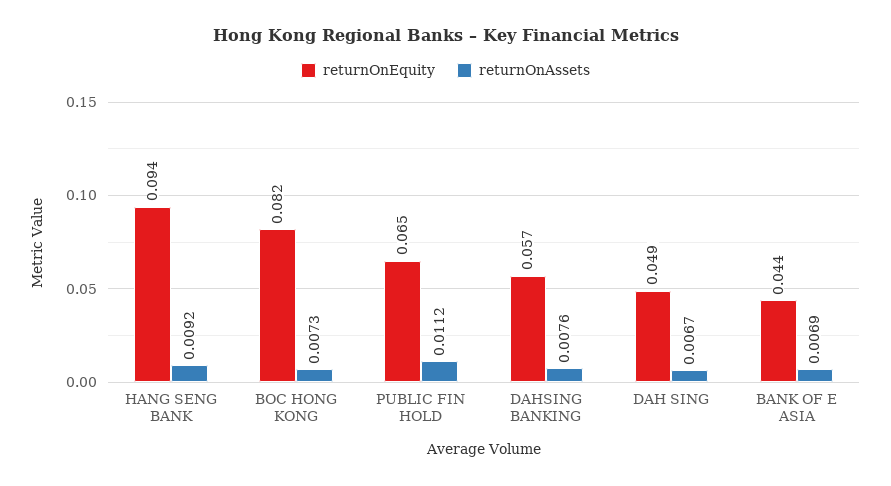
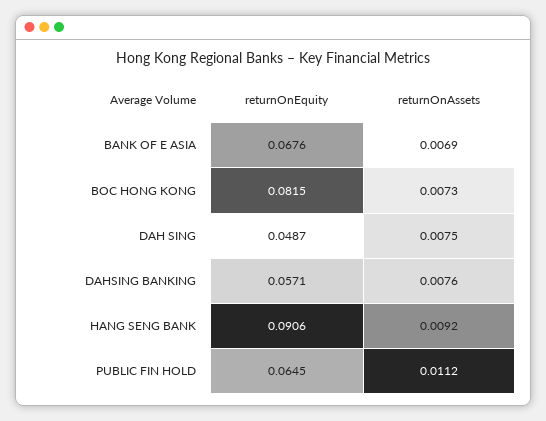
returnOnEquity, HANG SENG BANK: 0.094 -> 0.0906
returnOnAssets, DAH SING: 0.0067 -> 0.0075
returnOnEquity, BANK OF E ASIA: 0.044 -> 0.0676

